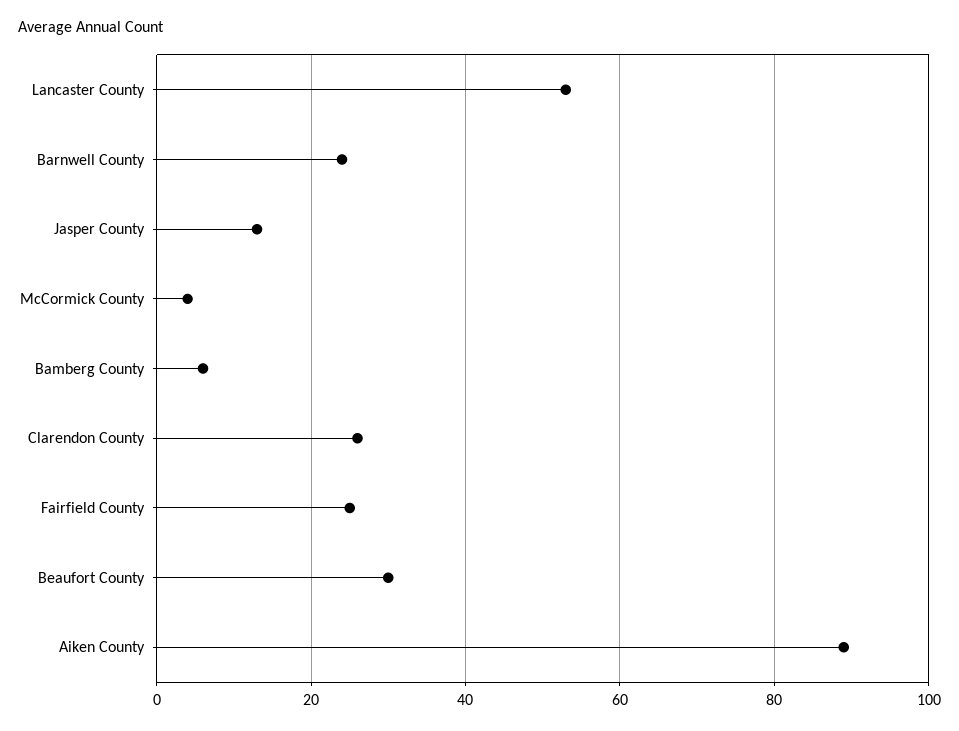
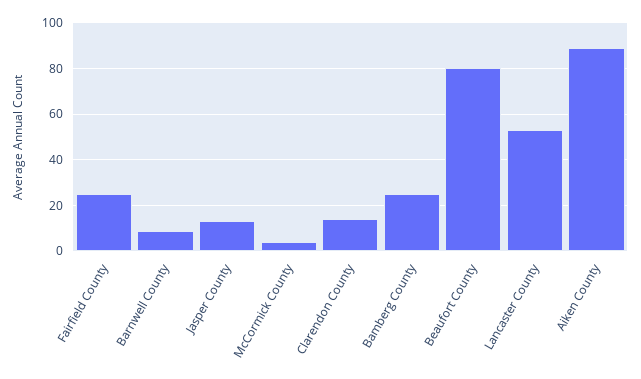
Barnwell County: 25 -> 10
Bamberg County: 5 -> 25
Clarendon County: 25 -> 15
Beaufort County: 30 -> 80

